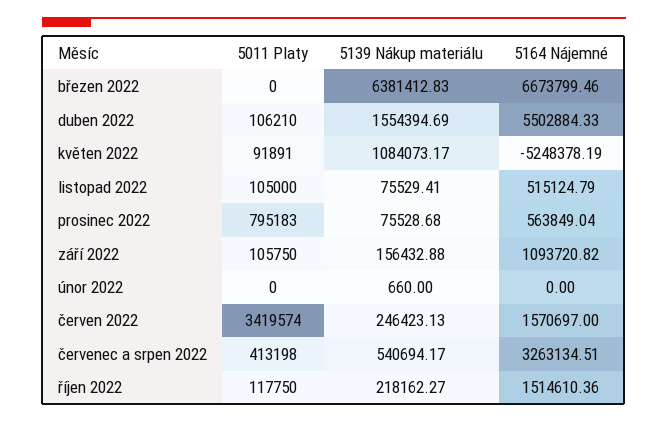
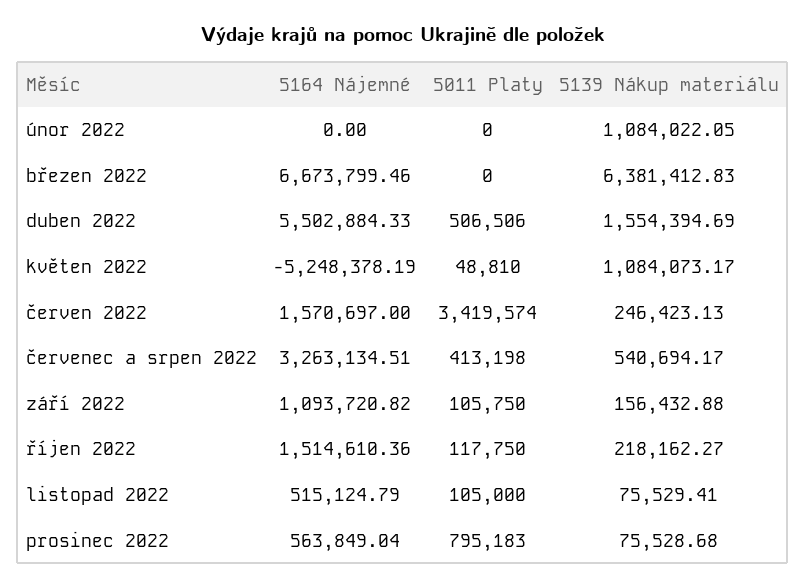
5011 Platy, duben 2022: 106210 -> 506506
5011 Platy, květen 2022: 91891 -> 48810
5139 Nákup materiálu, únor 2022: 660 -> 1084022.05

